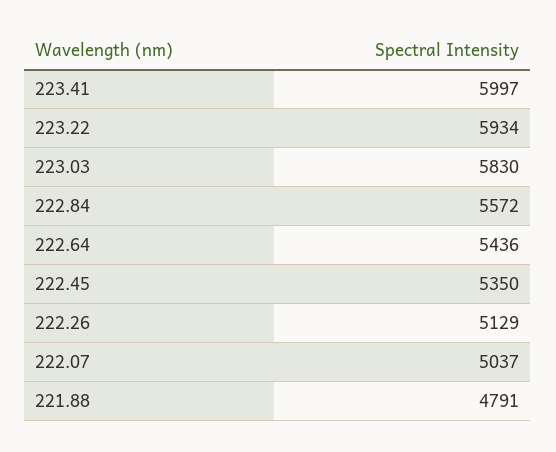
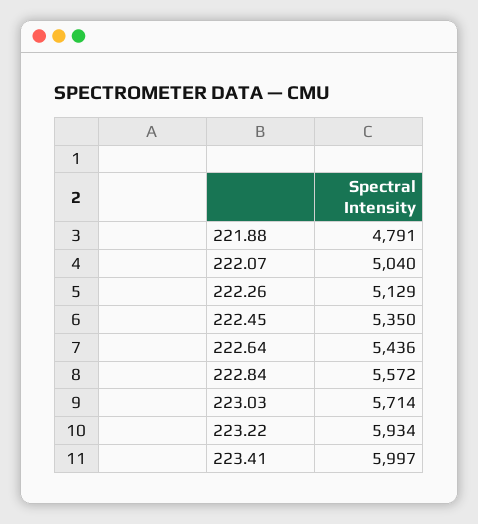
223.03: 5830 -> 5714
222.07: 5037 -> 5040

